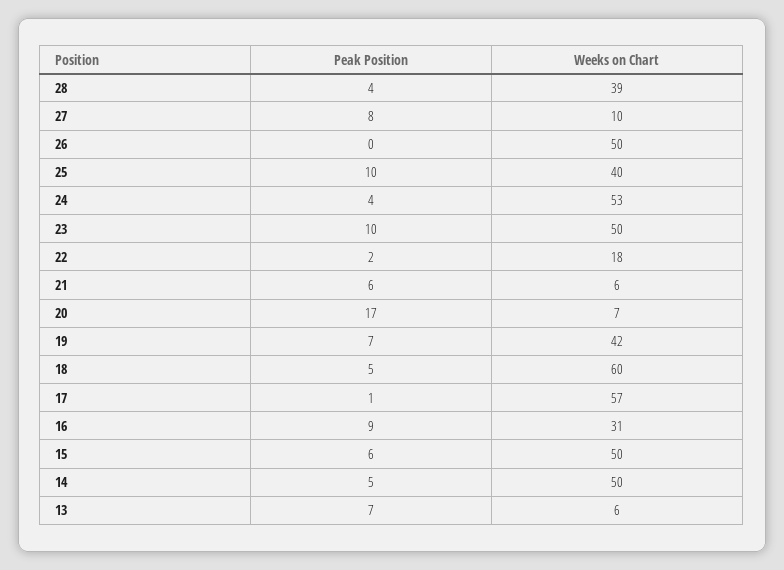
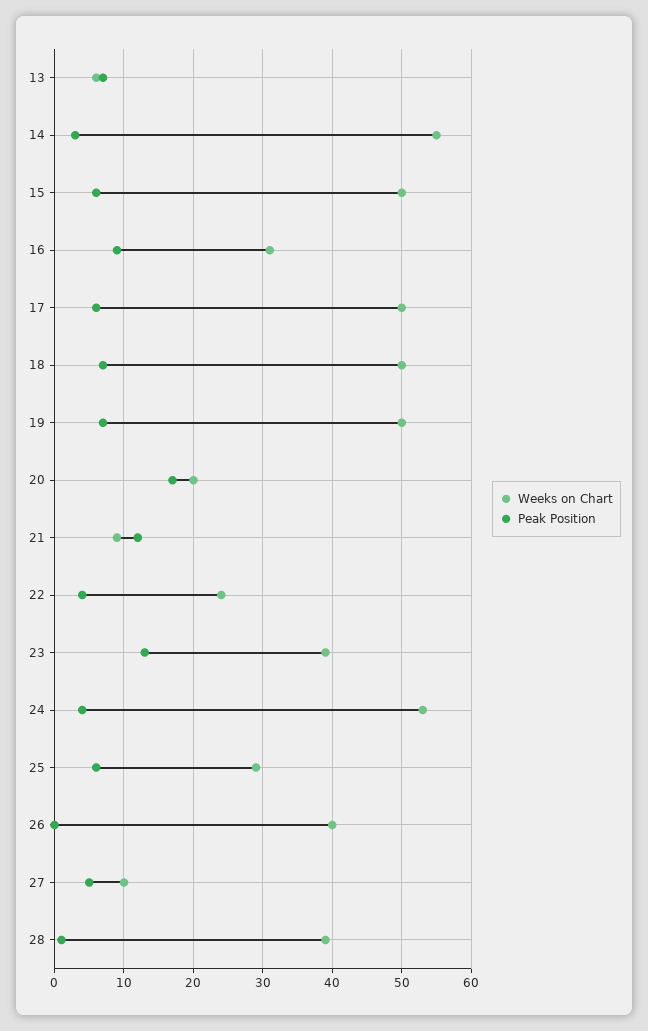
Peak Position, 28: 4 -> 1
Peak Position, 27: 8 -> 5
Weeks on Chart, 26: 50 -> 40
Peak Position, 25: 10 -> 6
Weeks on Chart, 25: 40 -> 29
Peak Position, 23: 10 -> 13
Weeks on Chart, 23: 50 -> 39
Peak Position, 22: 2 -> 4
Weeks on Chart, 22: 18 -> 24
Peak Position, 21: 6 -> 12
Weeks on Chart, 21: 6 -> 9
Weeks on Chart, 20: 7 -> 20
Weeks on Chart, 19: 42 -> 50
Peak Position, 18: 5 -> 7
Weeks on Chart, 18: 60 -> 50
Peak Position, 17: 1 -> 6
Weeks on Chart, 17: 57 -> 50
Peak Position, 14: 5 -> 3
Weeks on Chart, 14: 50 -> 55

